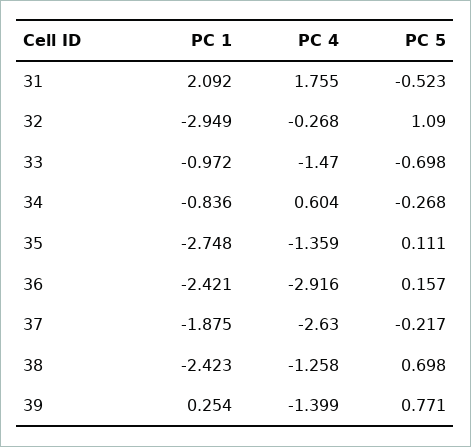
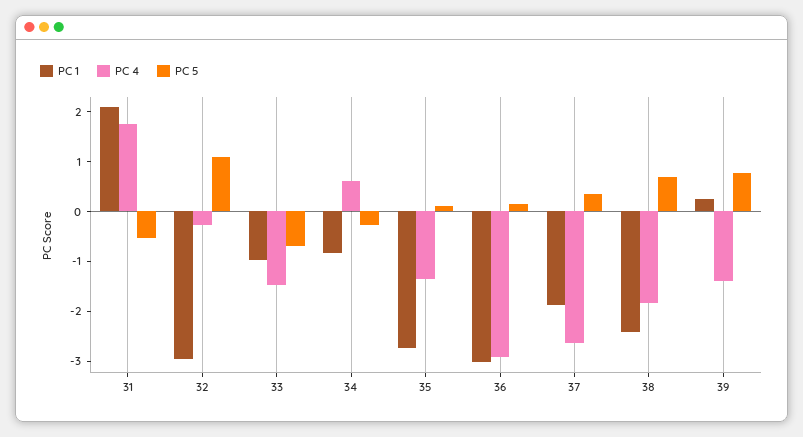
PC 1, 36: -2.421 -> -3
PC 5, 37: -0.217 -> 0.4
PC 4, 38: -1.258 -> -1.8

